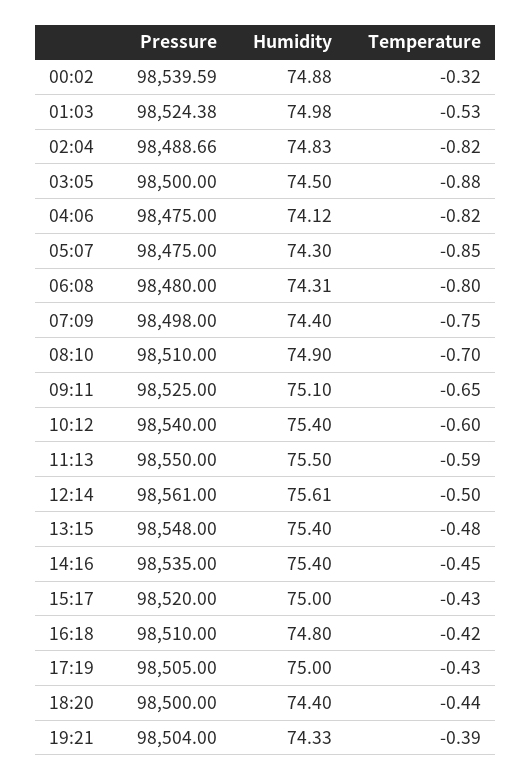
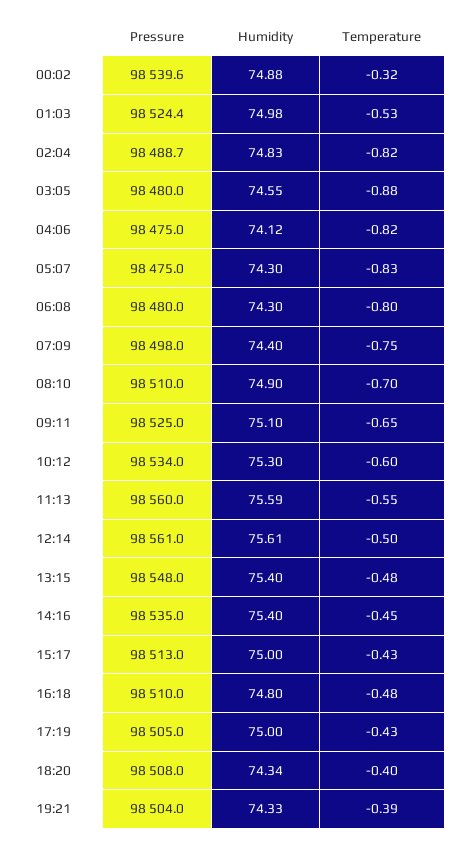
Pressure, 03:05: 98500 -> 98480
Humidity, 03:05: 74.5 -> 74.55
Temperature, 05:07: -0.85 -> -0.83
Humidity, 06:08: 74.31 -> 74.3
Pressure, 10:12: 98540 -> 98534
Humidity, 10:12: 75.4 -> 75.3
Pressure, 11:13: 98550 -> 98560
Humidity, 11:13: 75.5 -> 75.59
Temperature, 11:13: -0.59 -> -0.55
Pressure, 15:17: 98520 -> 98513
Temperature, 16:18: -0.42 -> -0.48
Pressure, 18:20: 98500 -> 98508
Humidity, 18:20: 74.4 -> 74.34
Temperature, 18:20: -0.44 -> -0.4

